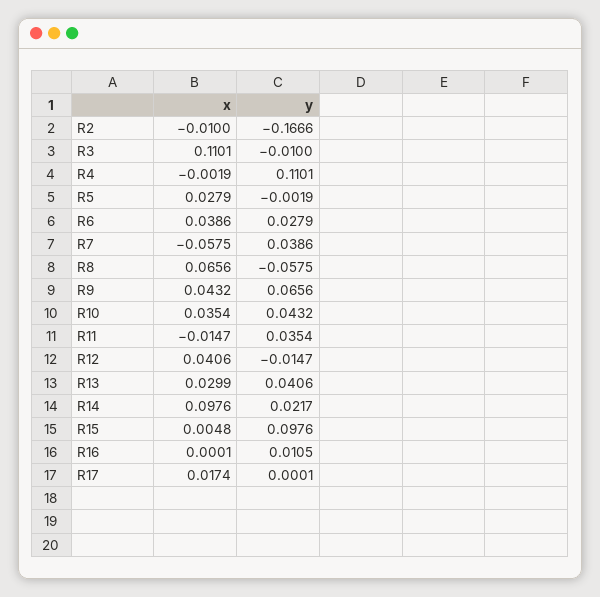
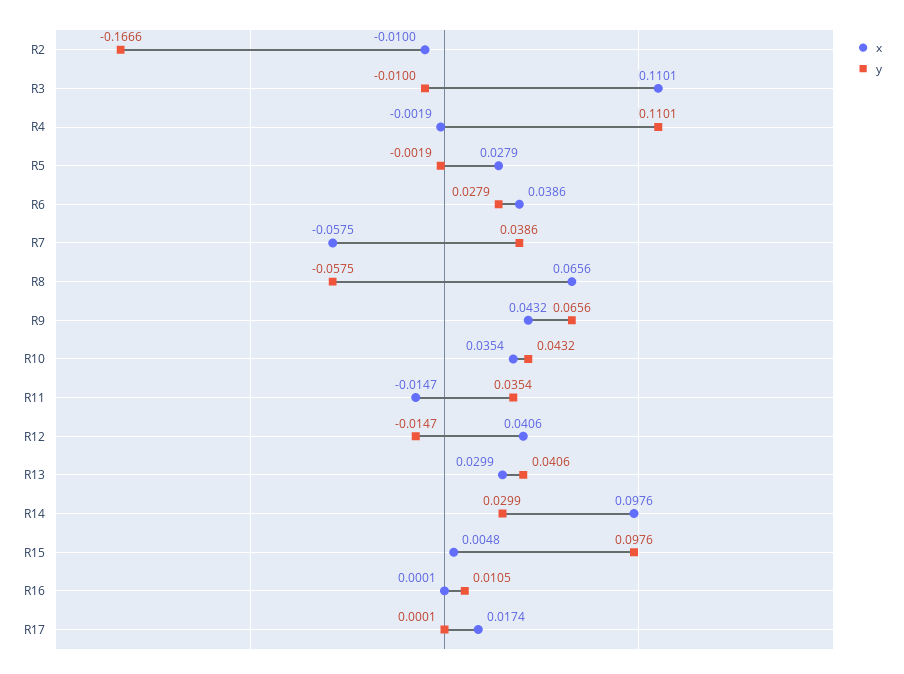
y, R14: 0.0217 -> 0.0299

